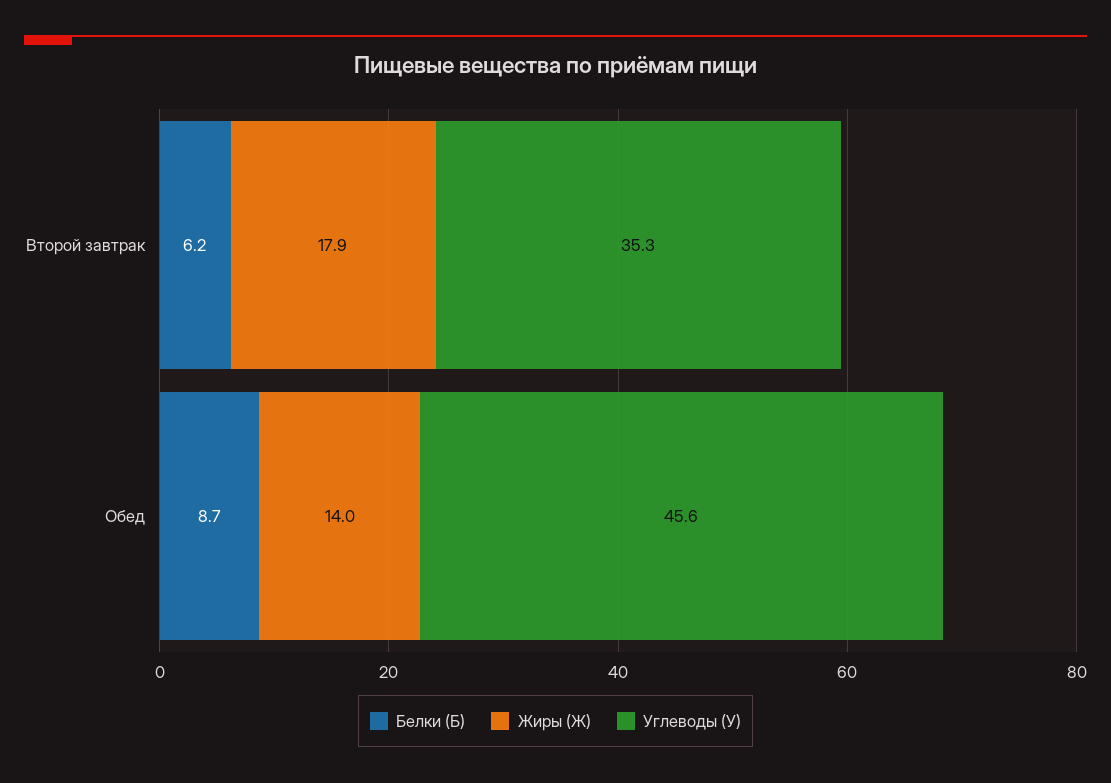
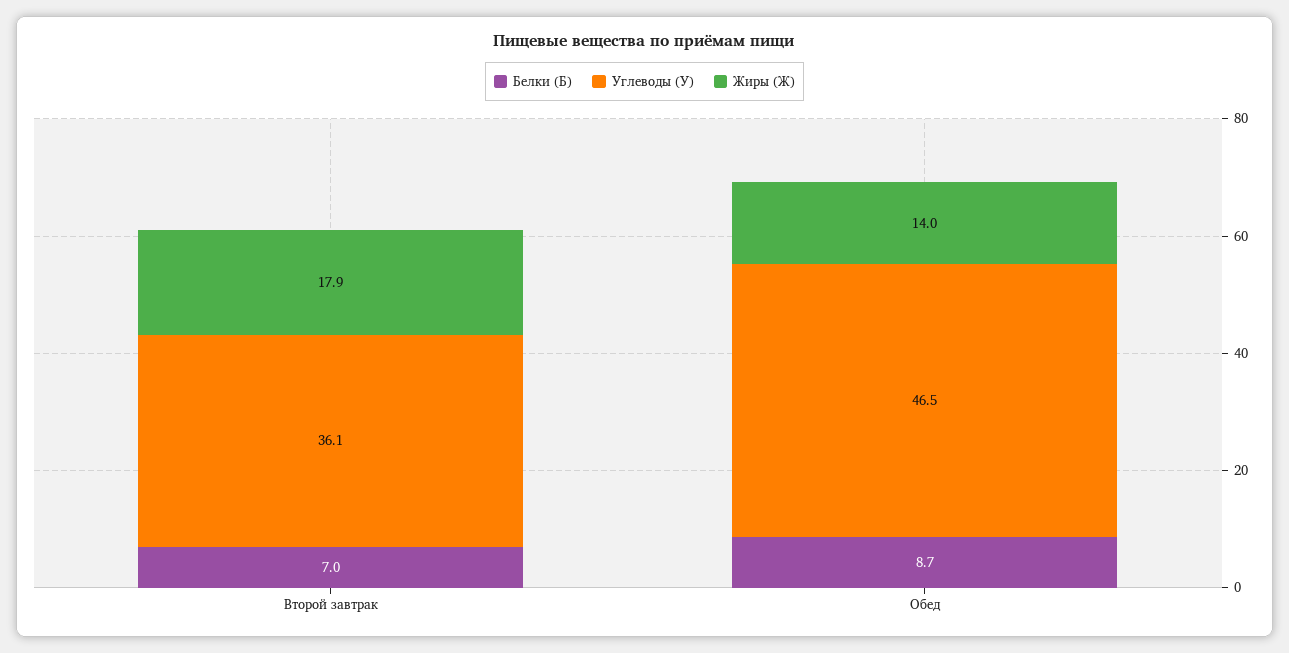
Белки (Б), Второй завтрак: 6.2 -> 7
Углеводы (У), Второй завтрак: 35.3 -> 36.1
Углеводы (У), Обед: 45.6 -> 46.5

